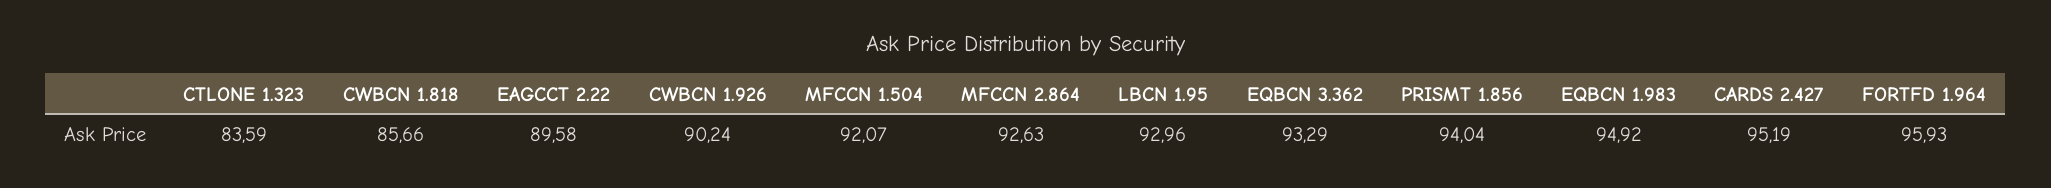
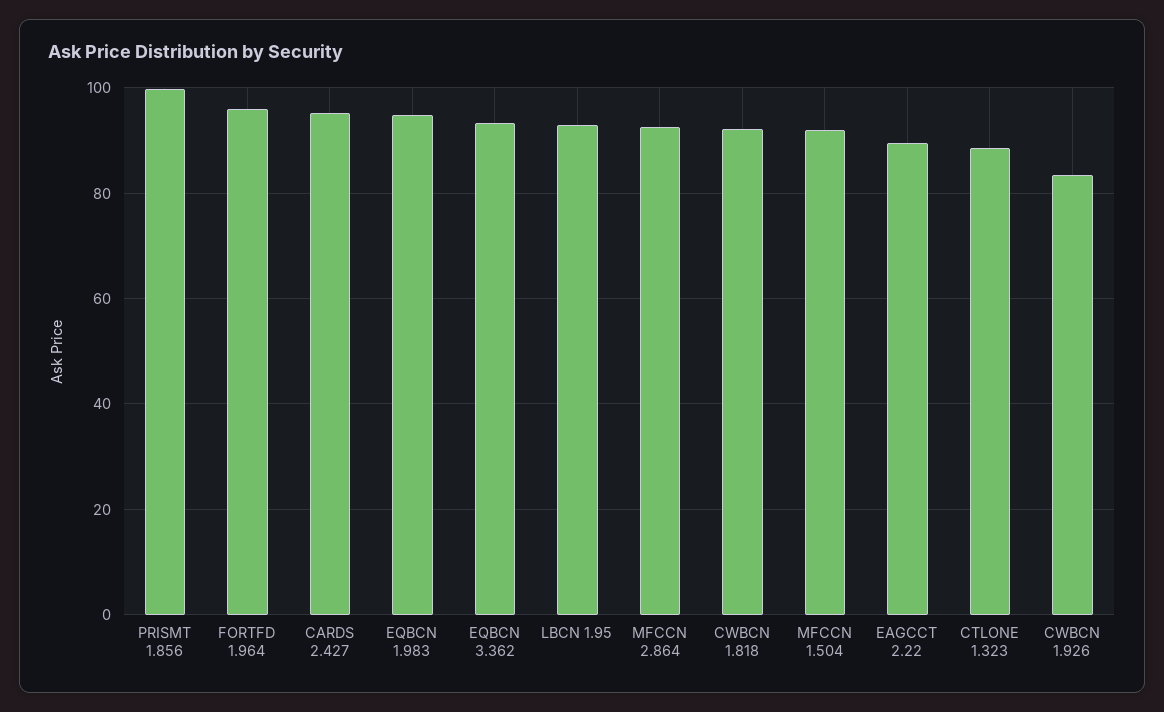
CTLONE 1.323: 83.59 -> 88
CWBCN 1.818: 85.66 -> 92
CWBCN 1.926: 90.24 -> 84
PRISMT 1.856: 94.04 -> 100

